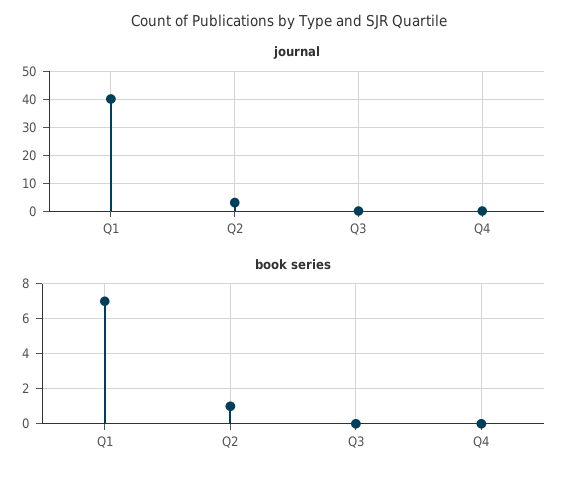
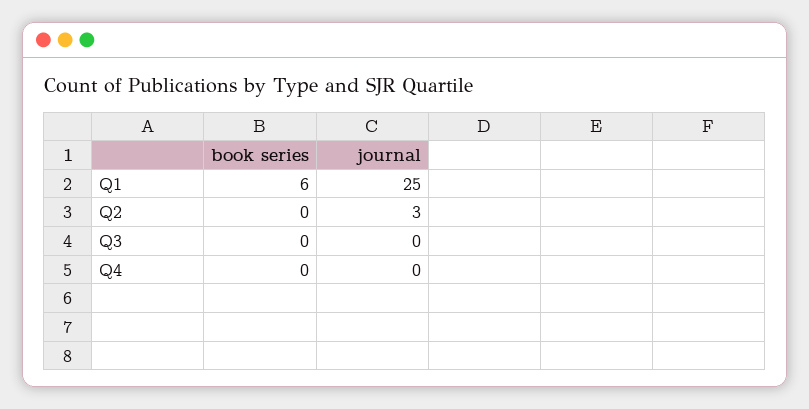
journal, Q1: 40 -> 25
book series, Q1: 7 -> 6
book series, Q2: 1 -> 0

